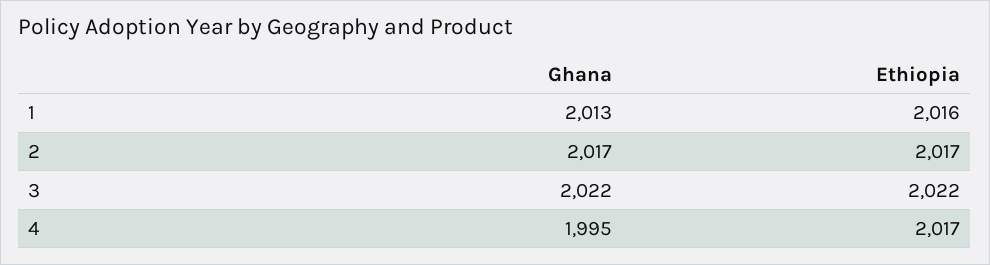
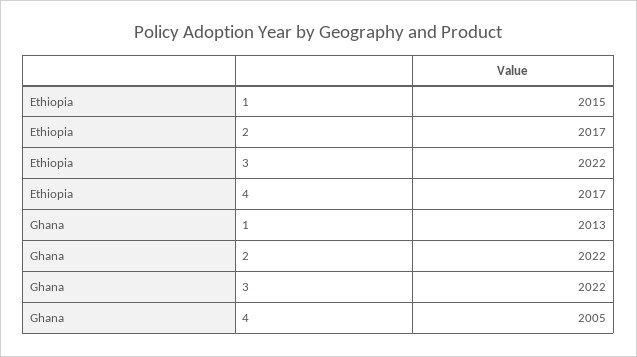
Ethiopia, 1: 2016 -> 2015
Ghana, 2: 2017 -> 2022
Ghana, 4: 1995 -> 2005

